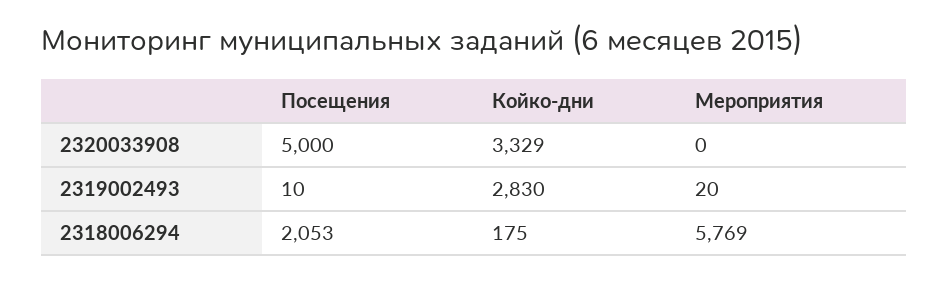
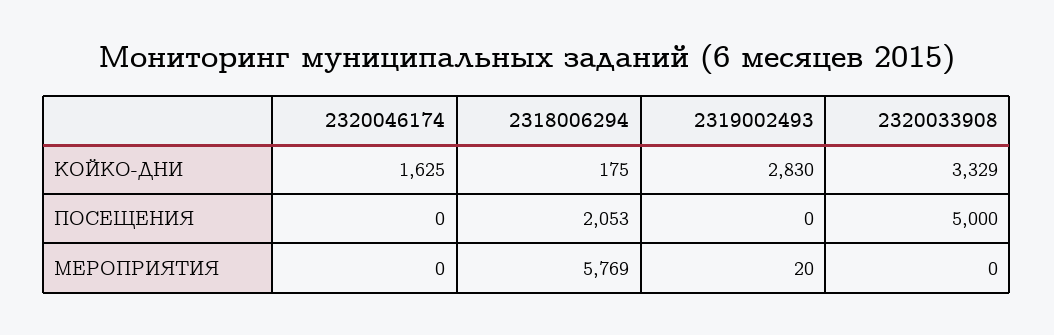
Посещения, 2319002493: 10 -> 0
Койко-дни, 2320046174: none -> 1625
Посещения, 2320046174: none -> 0
Мероприятия, 2320046174: none -> 0

